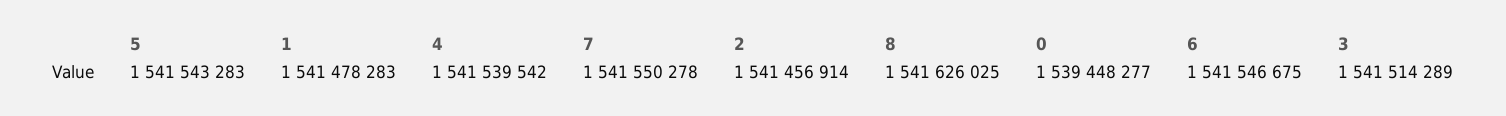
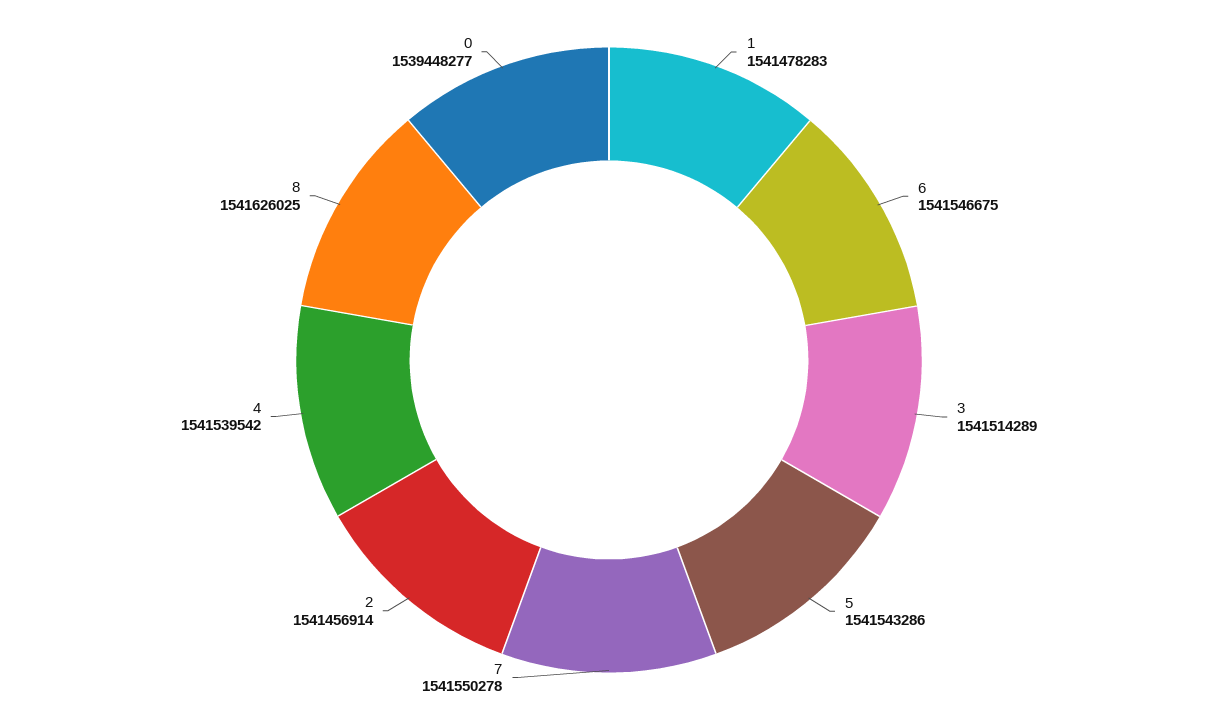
5: 1541543283 -> 1541543286

